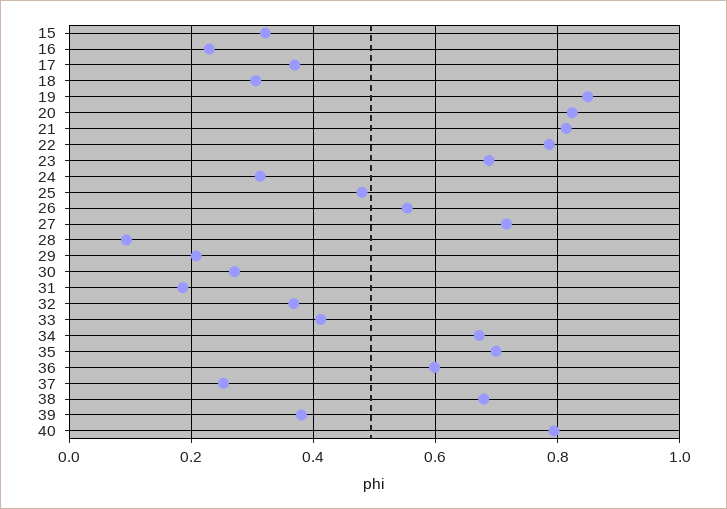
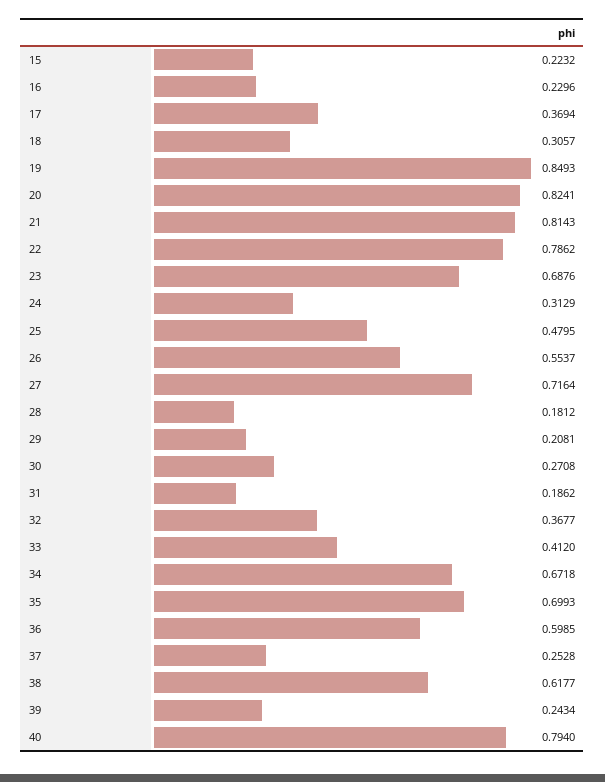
15: 0.32 -> 0.2232
28: 0.1 -> 0.1812
38: 0.68 -> 0.6177
39: 0.38 -> 0.2434

